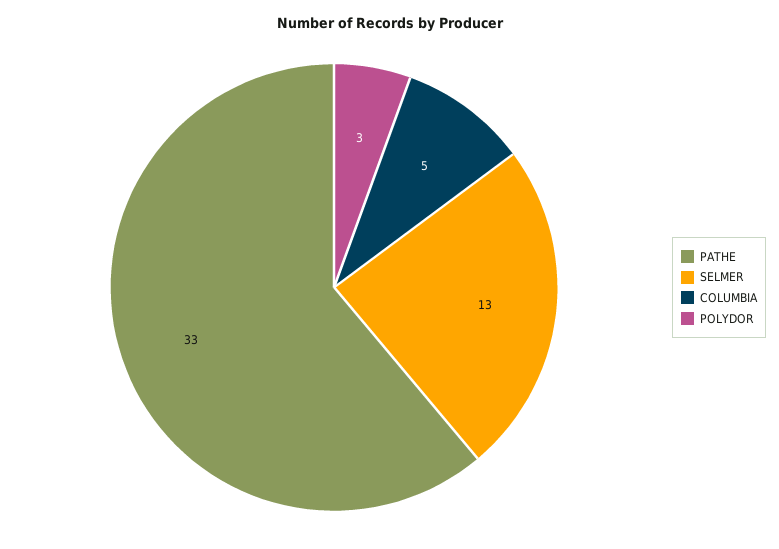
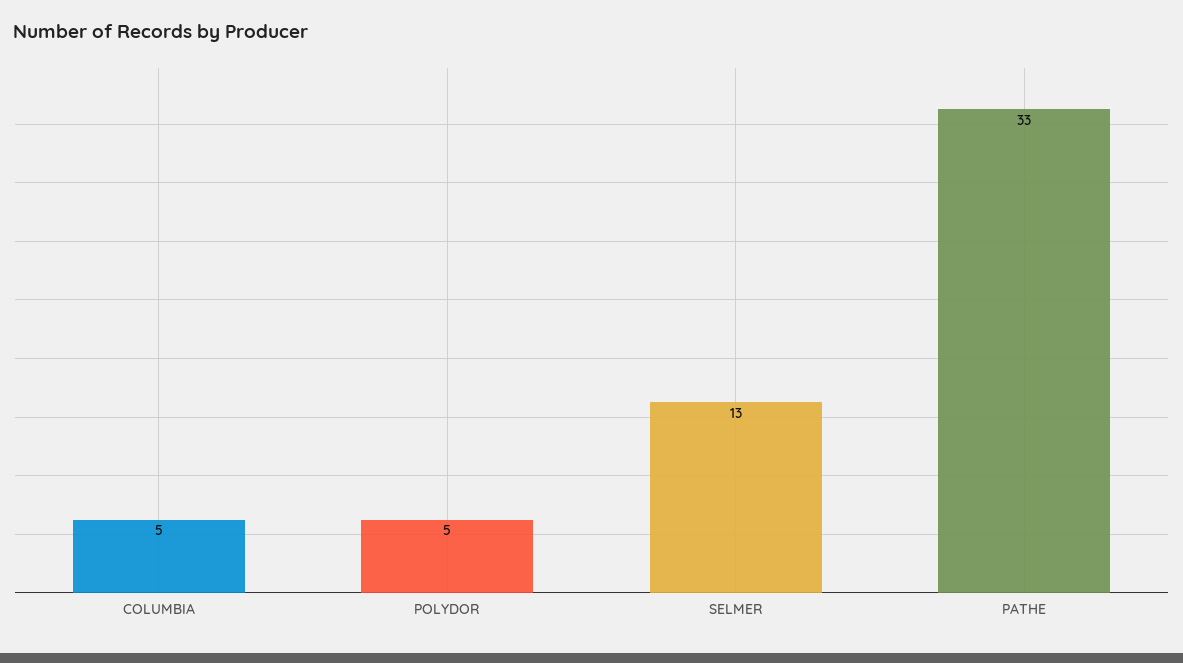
POLYDOR: 3 -> 5

